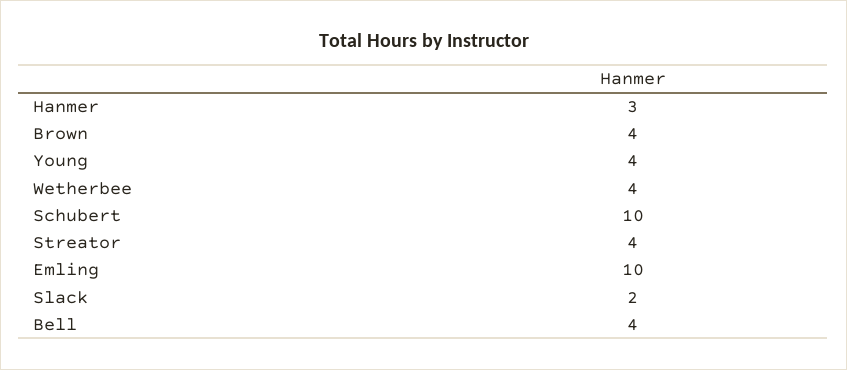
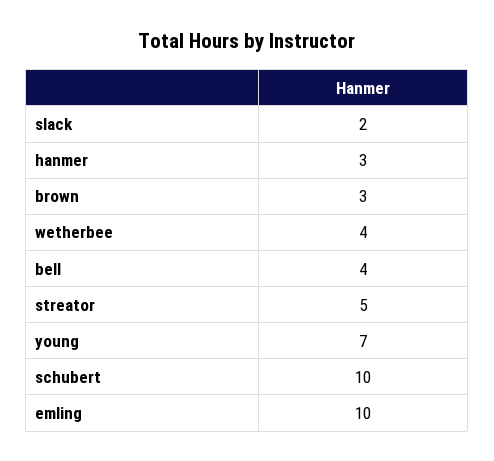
Brown: 4 -> 3
Young: 4 -> 7
Streator: 4 -> 5

